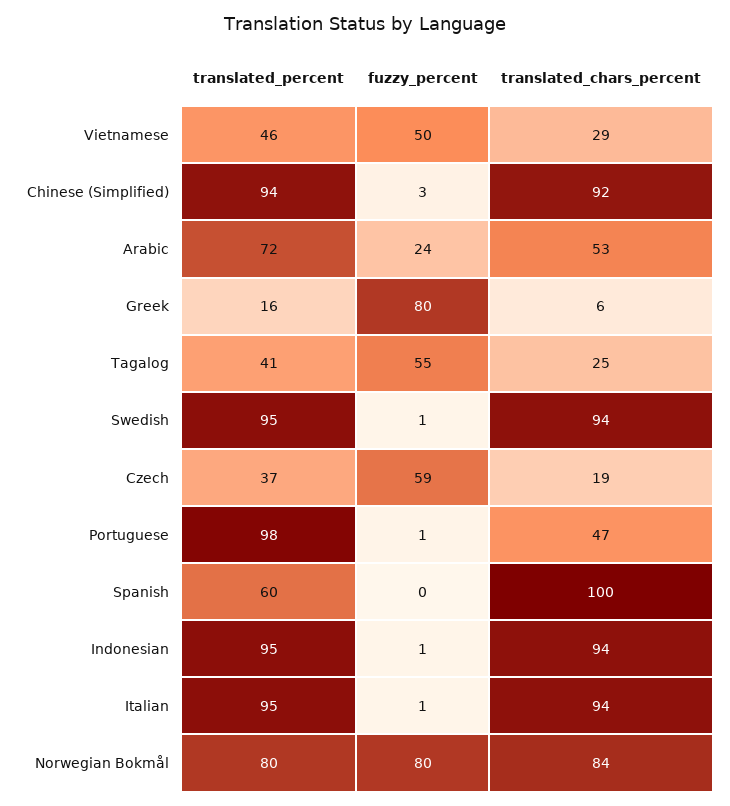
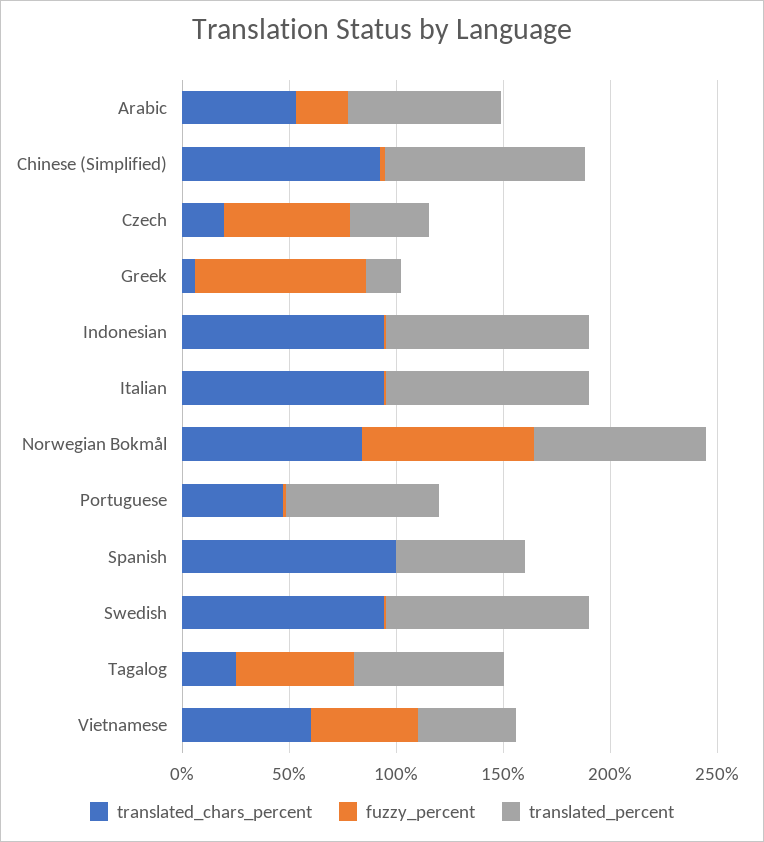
translated_chars_percent, Vietnamese: 29 -> 60
translated_percent, Tagalog: 41 -> 70
translated_percent, Portuguese: 98 -> 70

